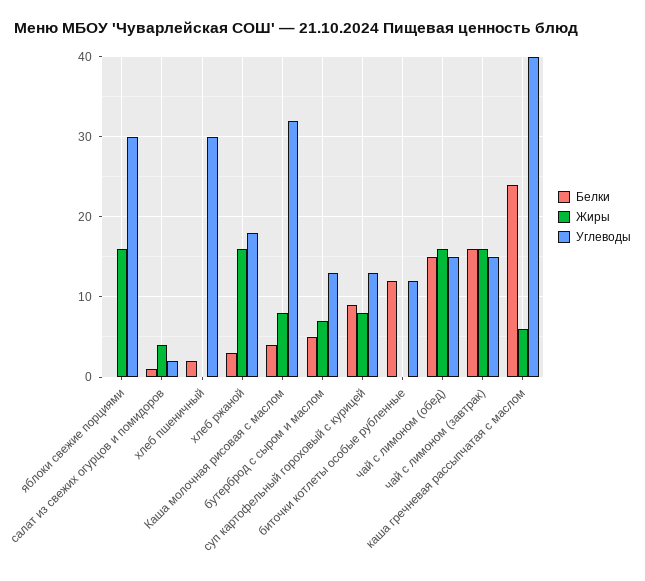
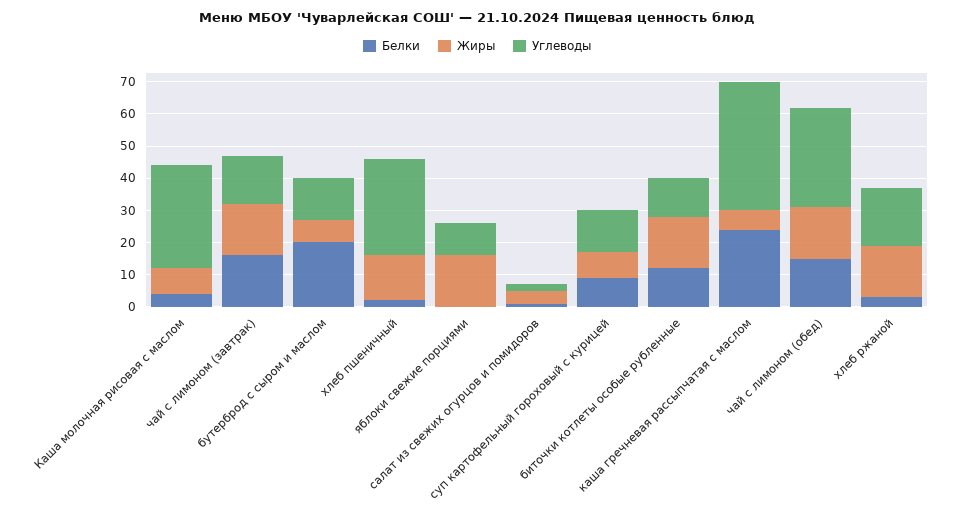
Углеводы, яблоки свежие порциями: 30 -> 10
Жиры, хлеб пшеничный: 0 -> 15
Белки, бутерброд с сыром и маслом: 5 -> 20
Жиры, биточки котлеты особые рубленные: 0 -> 15
Углеводы, чай с лимоном (обед): 15 -> 30

